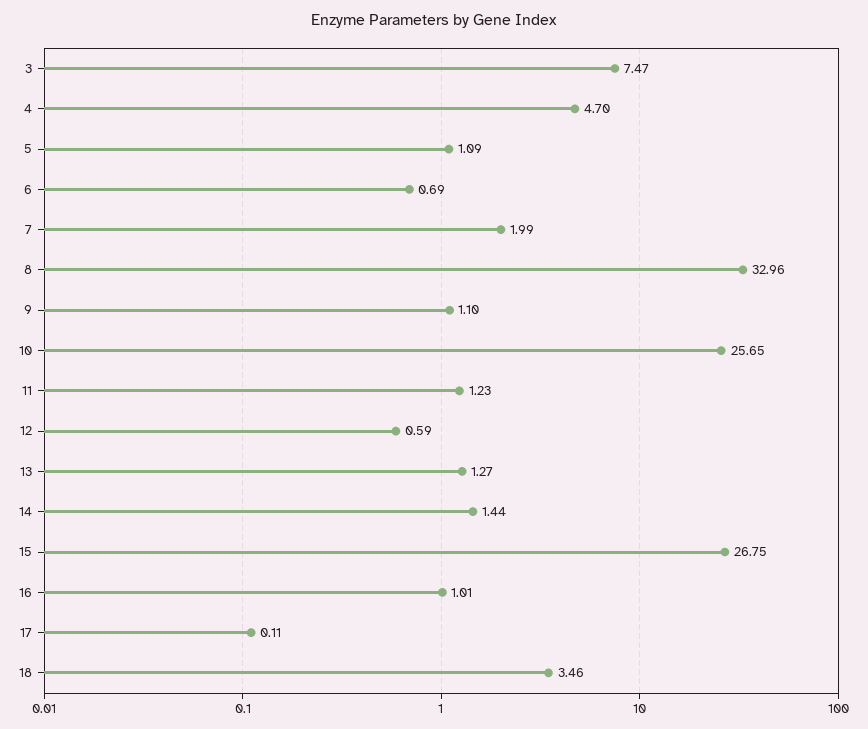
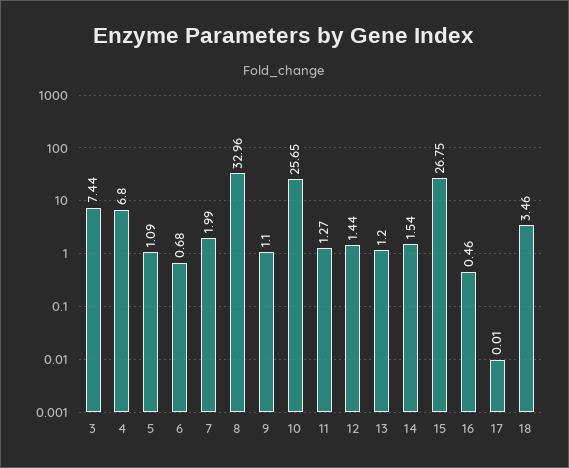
3: 7.47 -> 7.44
4: 4.7 -> 6.8
6: 0.69 -> 0.68
11: 1.23 -> 1.27
12: 0.59 -> 1.44
13: 1.27 -> 1.2
14: 1.44 -> 1.54
16: 1.01 -> 0.46
17: 0.11 -> 0.01

